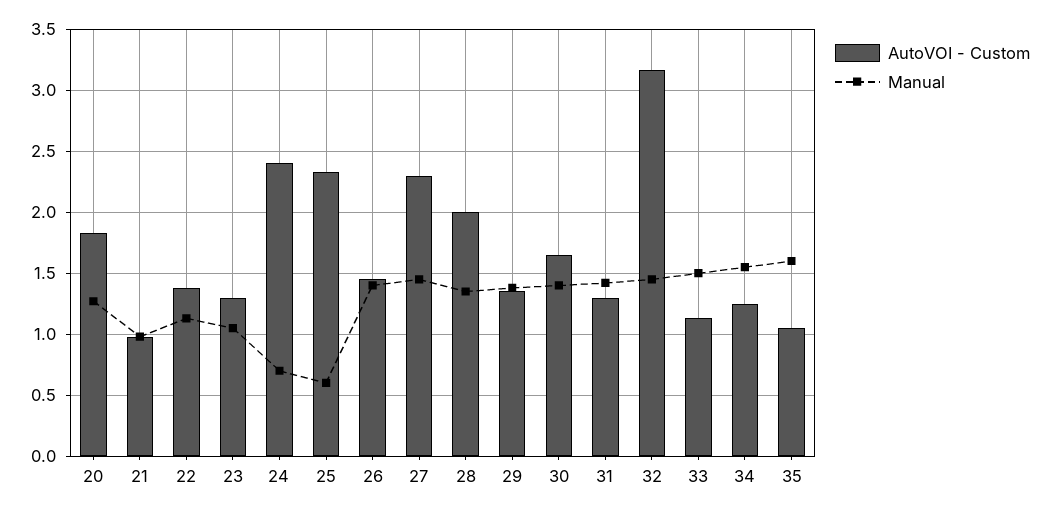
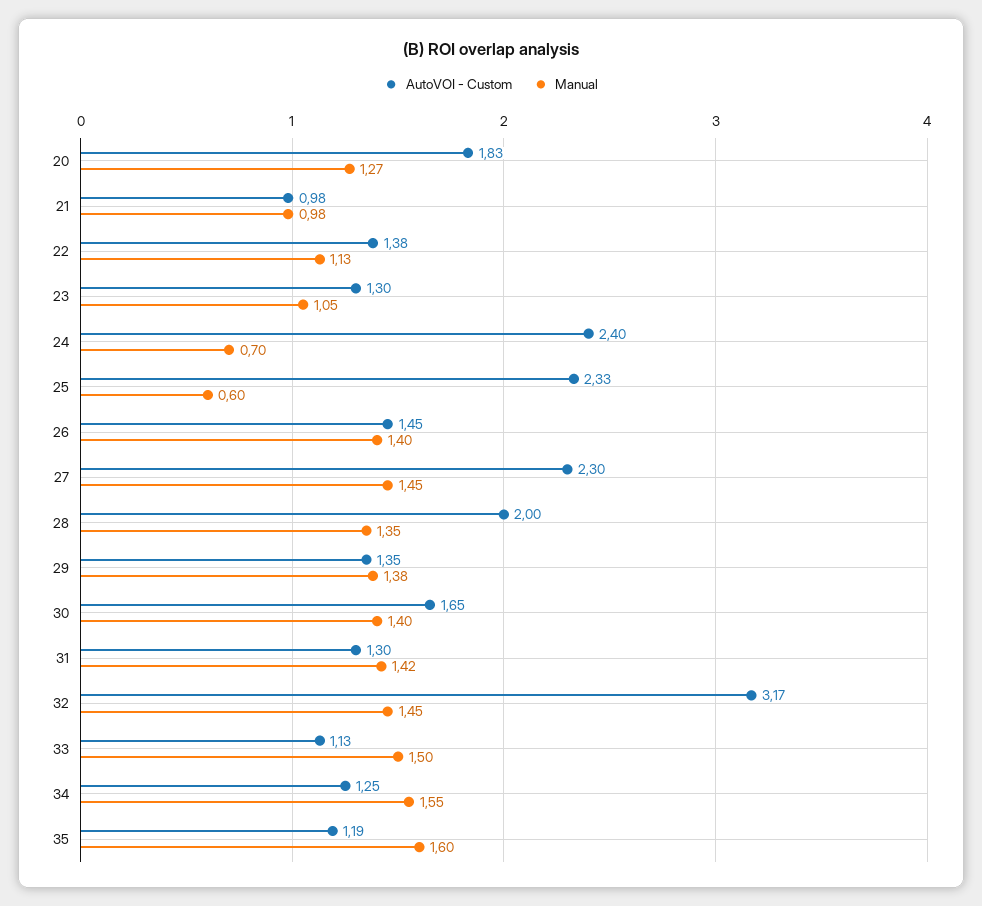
AutoVOI - Custom, 35: 1.05 -> 1.19

